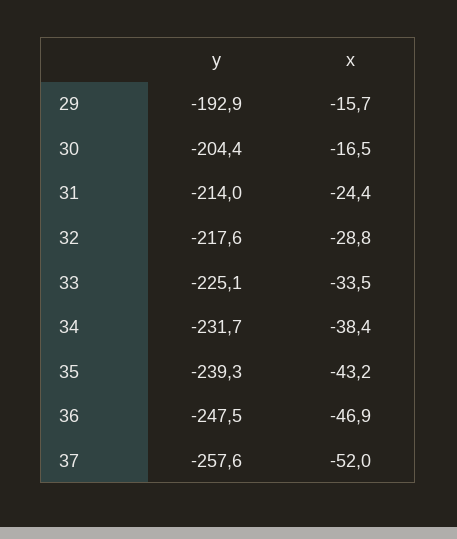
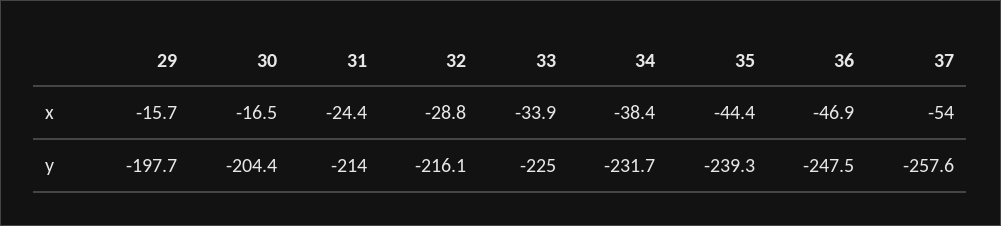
y, 29: -192.9 -> -197.7
y, 32: -217.6 -> -216.1
y, 33: -225.1 -> -225
x, 33: -33.5 -> -33.9
x, 35: -43.2 -> -44.4
x, 37: -52 -> -54

